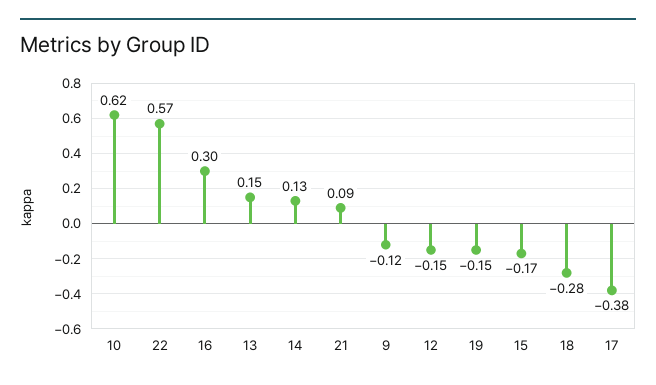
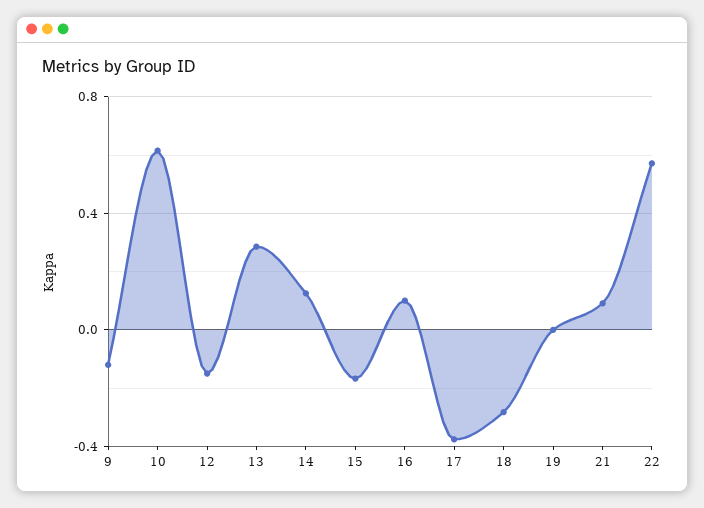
16: 0.3 -> 0.1
13: 0.15 -> 0.3
19: -0.15 -> 0

